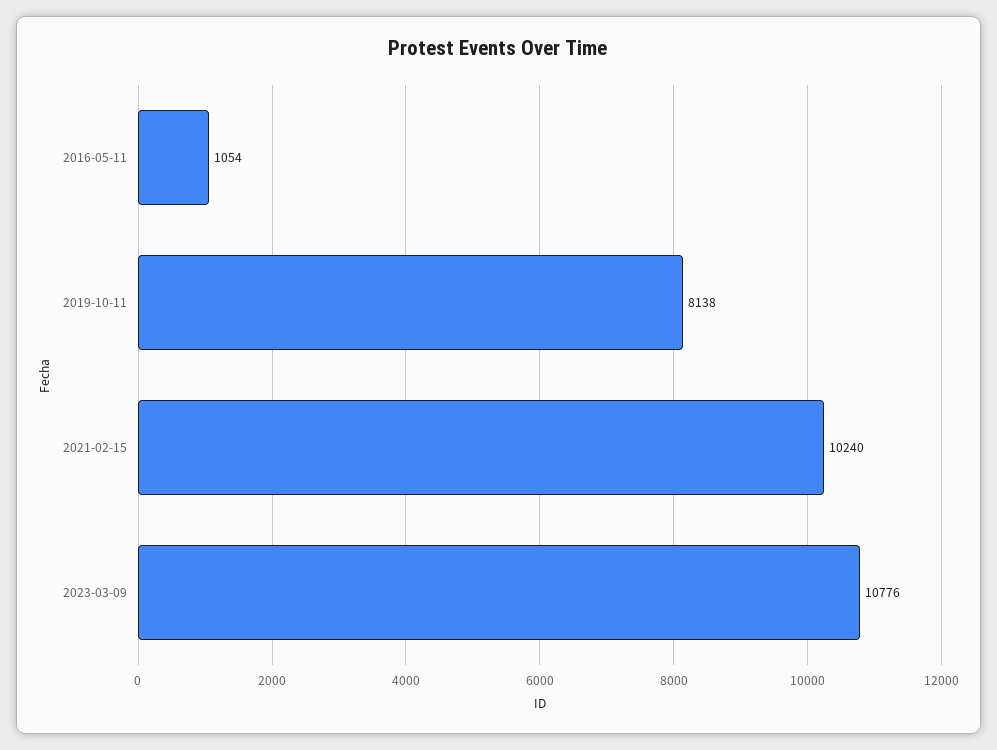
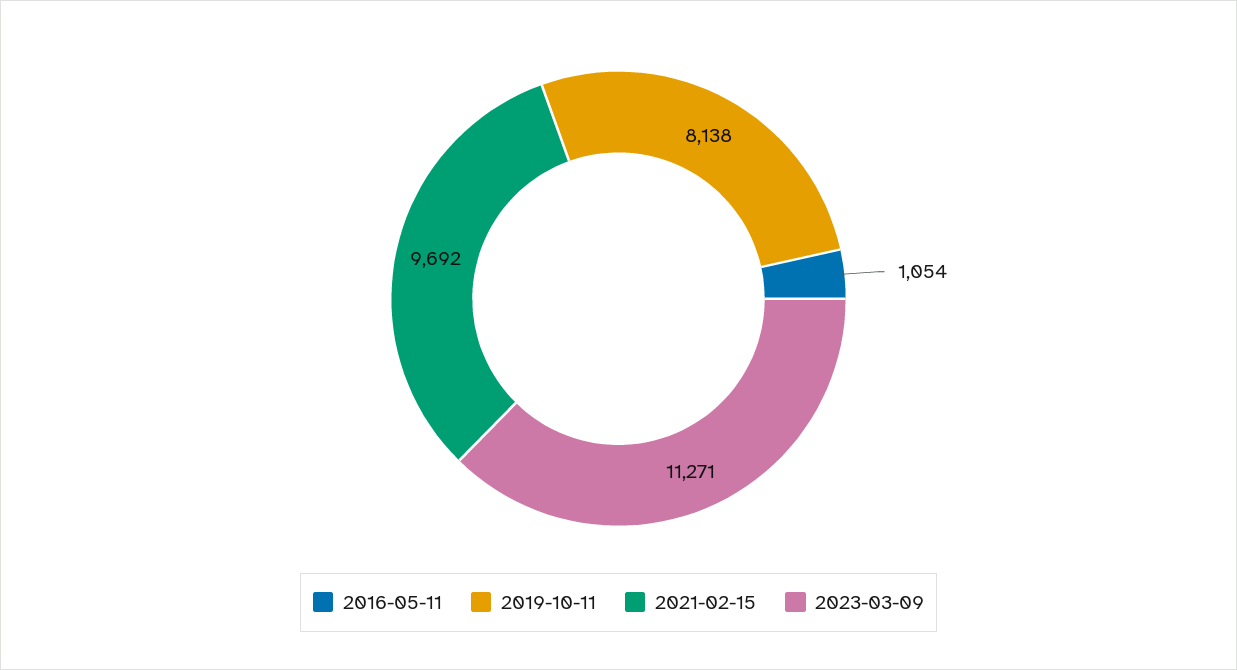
2021-02-15: 10240 -> 9692
2023-03-09: 10776 -> 11271

